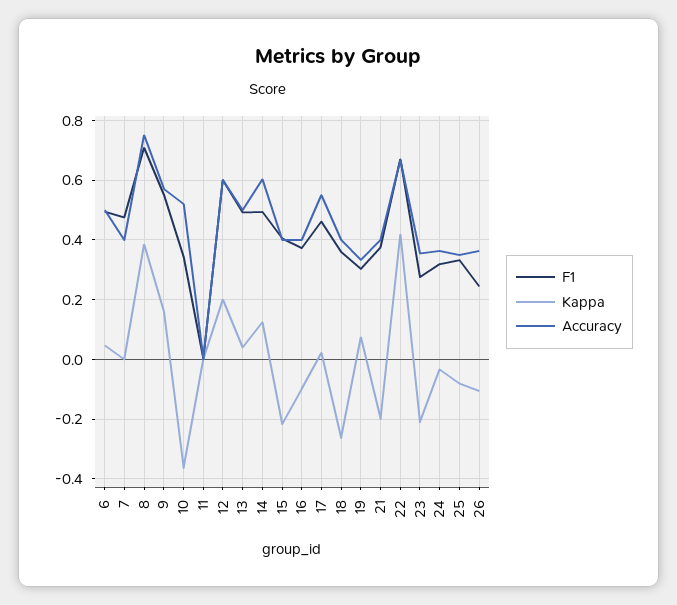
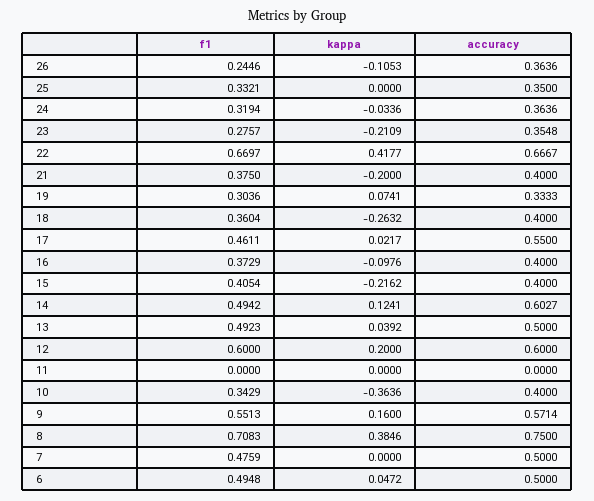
Accuracy, 7: 0.4 -> 0.5
Accuracy, 10: 0.525 -> 0.4
Kappa, 25: -0.075 -> 0

